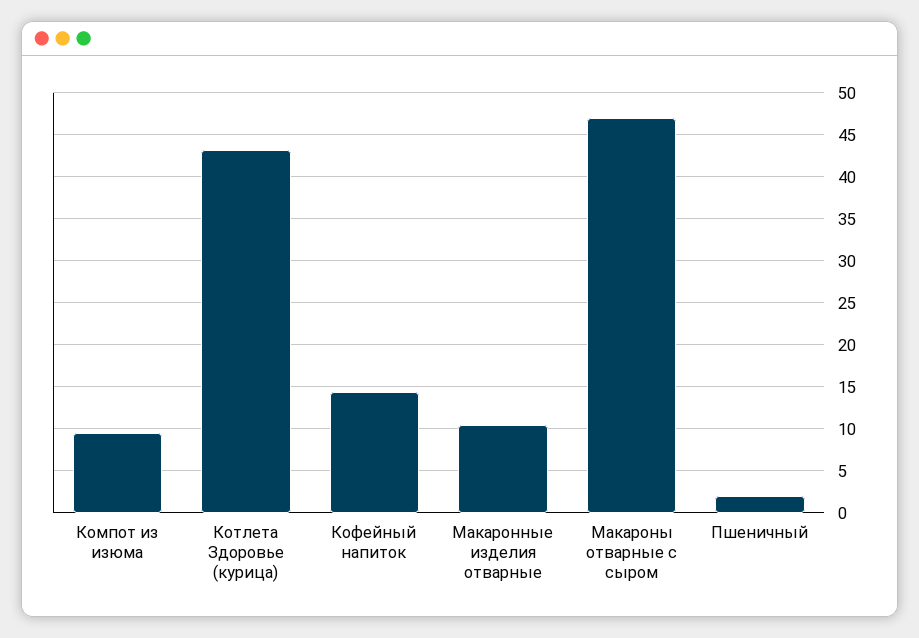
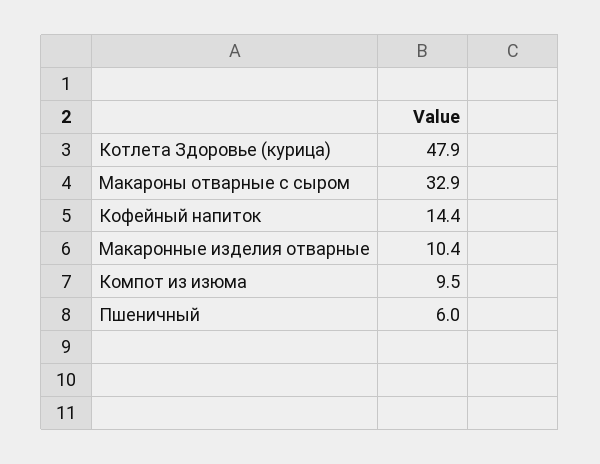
Котлета Здоровье (курица): 43 -> 47.9
Макароны отварные с сыром: 47 -> 32.9
Пшеничный: 2 -> 6

